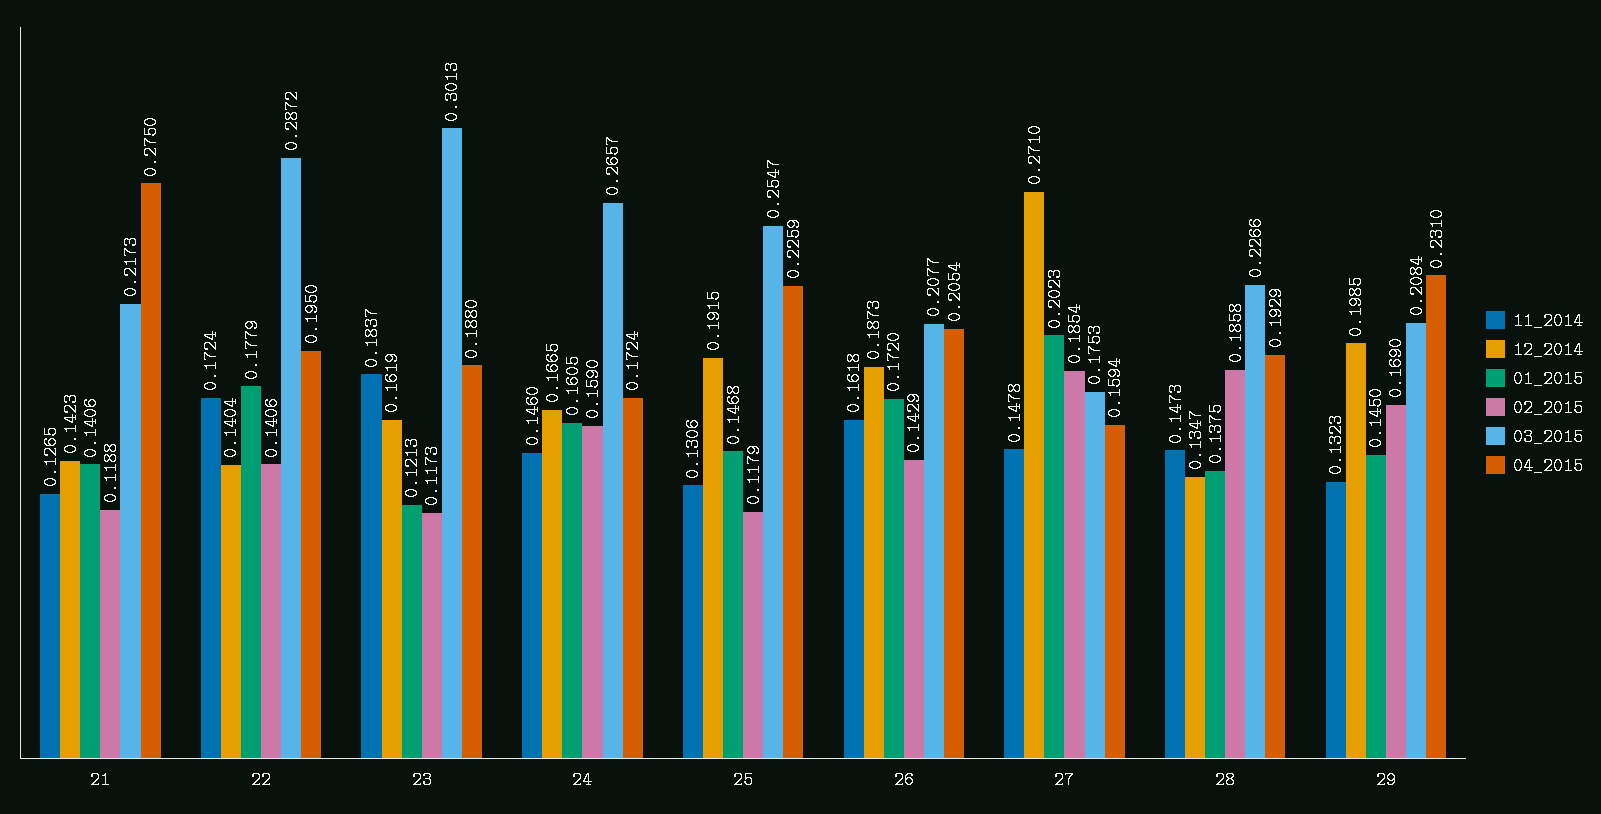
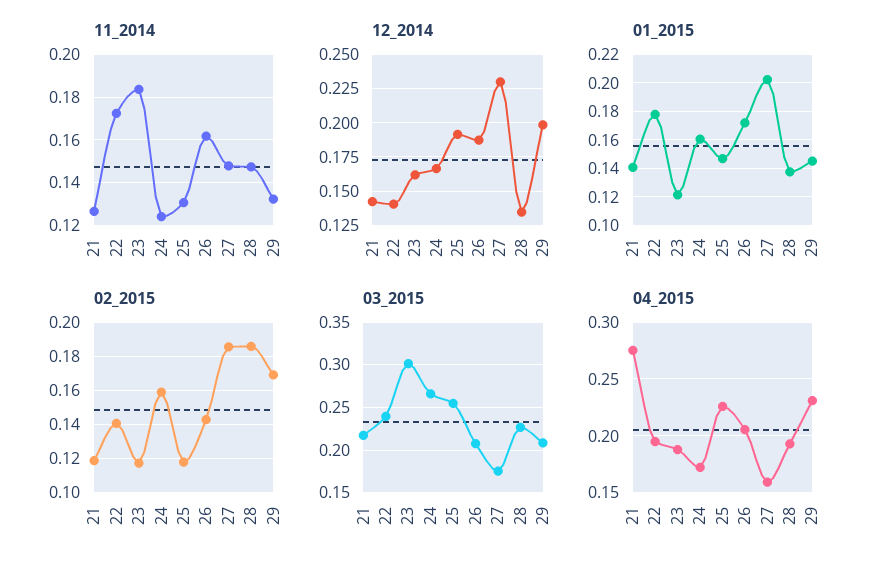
03_2015, 22: 0.2872 -> 0.24
11_2014, 24: 0.146 -> 0.125
12_2014, 27: 0.271 -> 0.23

